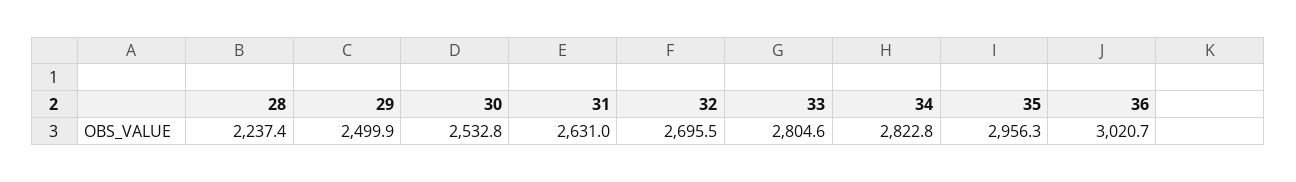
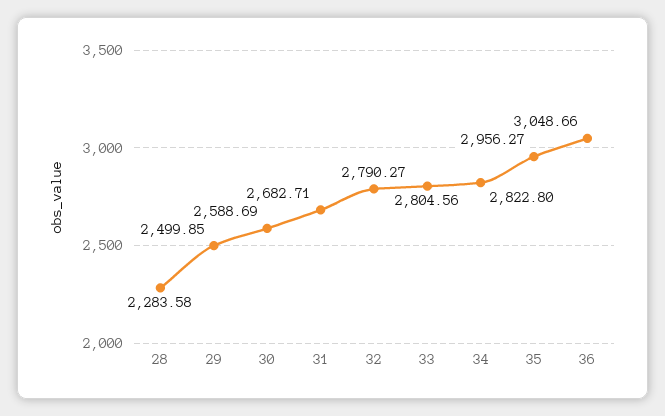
28: 2237.4 -> 2283.58
30: 2532.8 -> 2588.69
31: 2631 -> 2682.71
32: 2695.5 -> 2790.27
36: 3020.7 -> 3048.66

